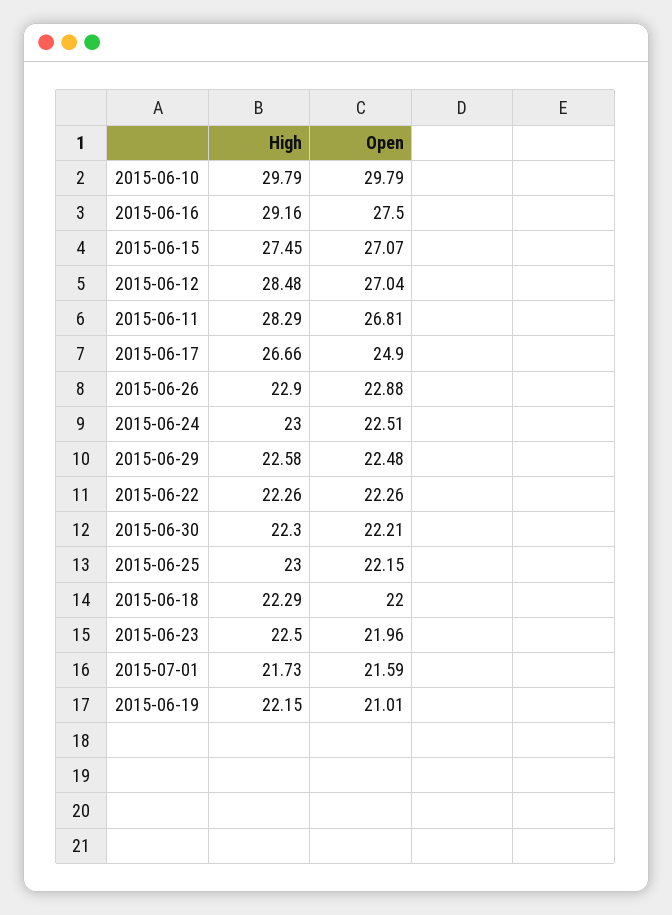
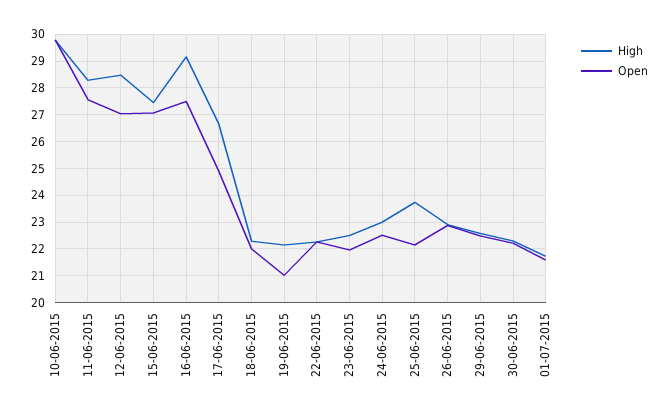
Open, 2015-06-11: 26.81 -> 27.5
High, 2015-06-25: 23 -> 23.75

